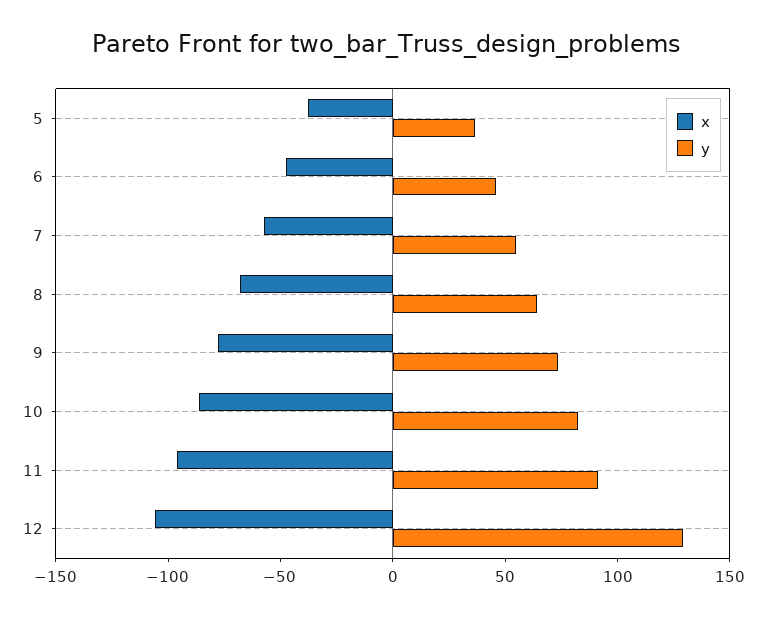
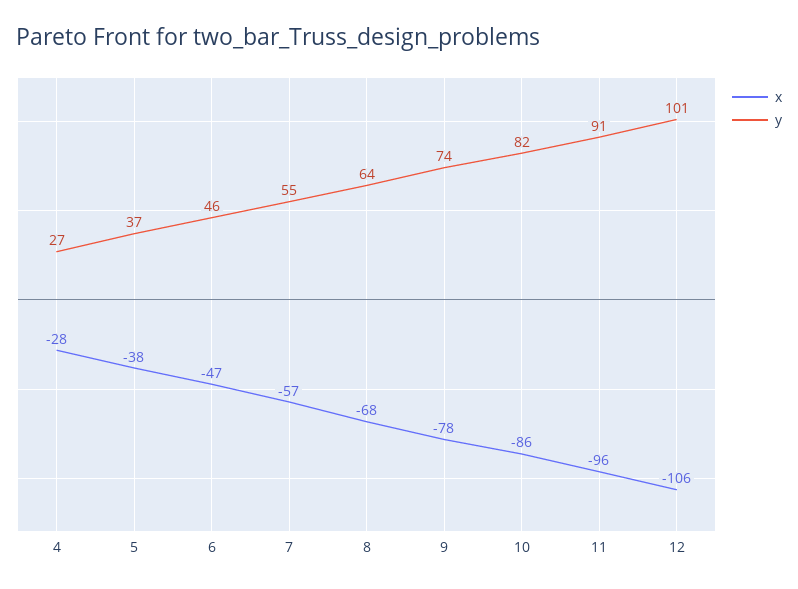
y, 12: 130 -> 101
x, 4: none -> -28
y, 4: none -> 27

